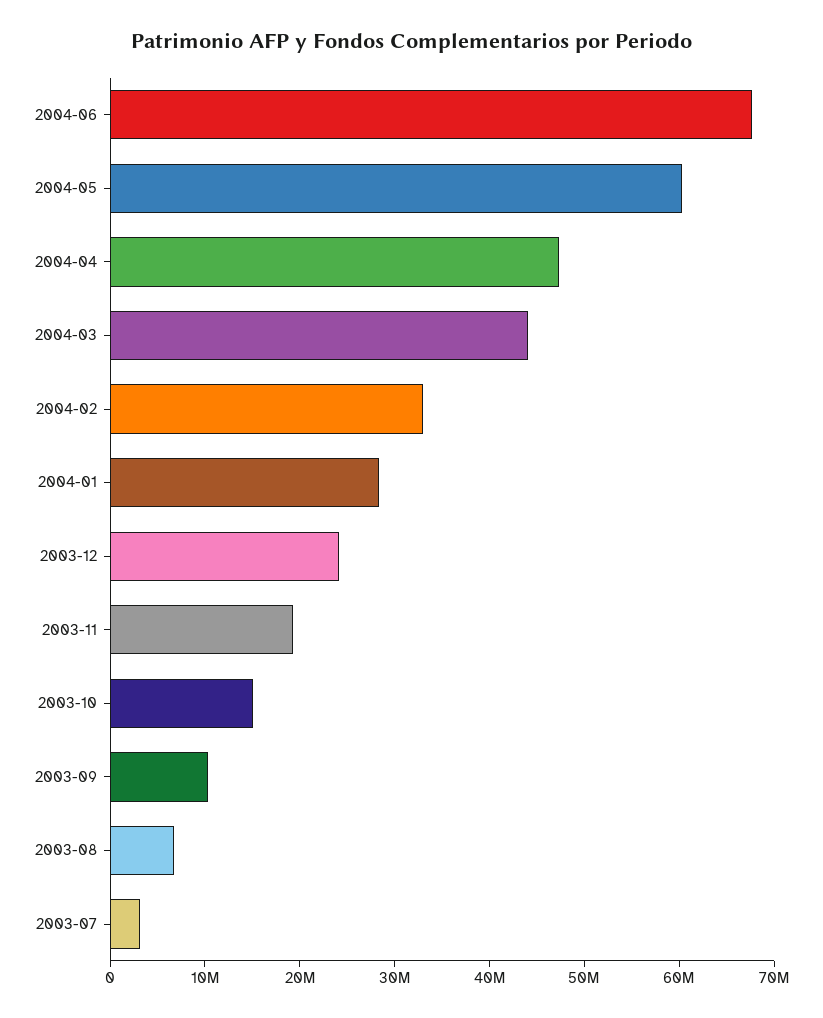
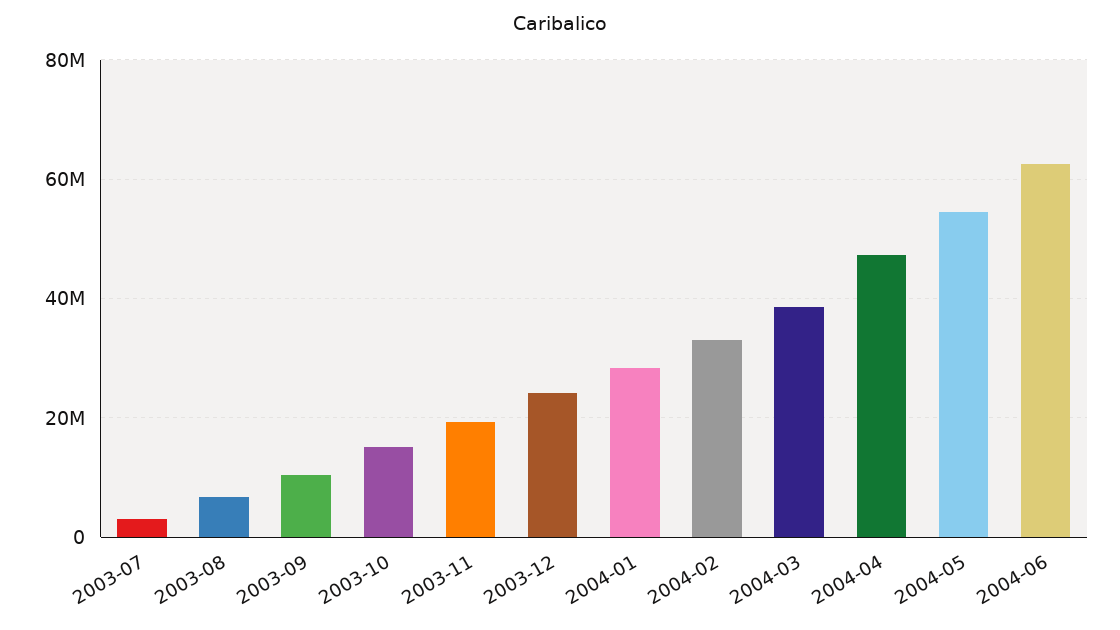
2004-06: 68000000 -> 62000000
2004-05: 60000000 -> 54000000
2004-03: 44000000 -> 38000000

